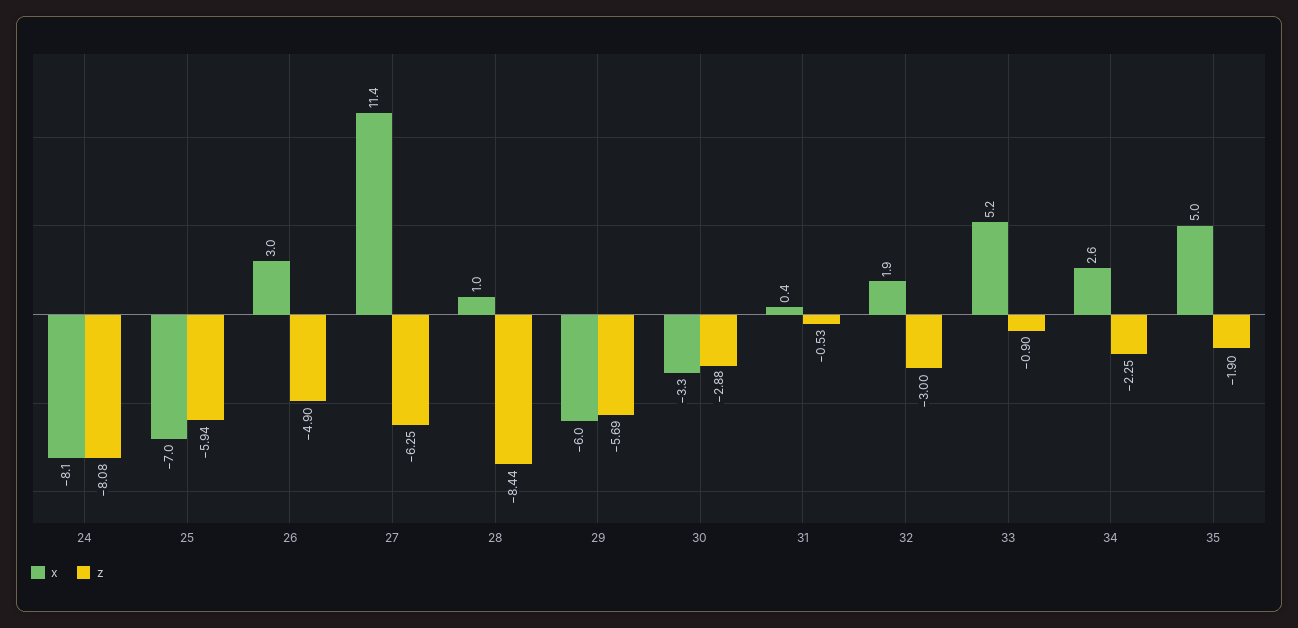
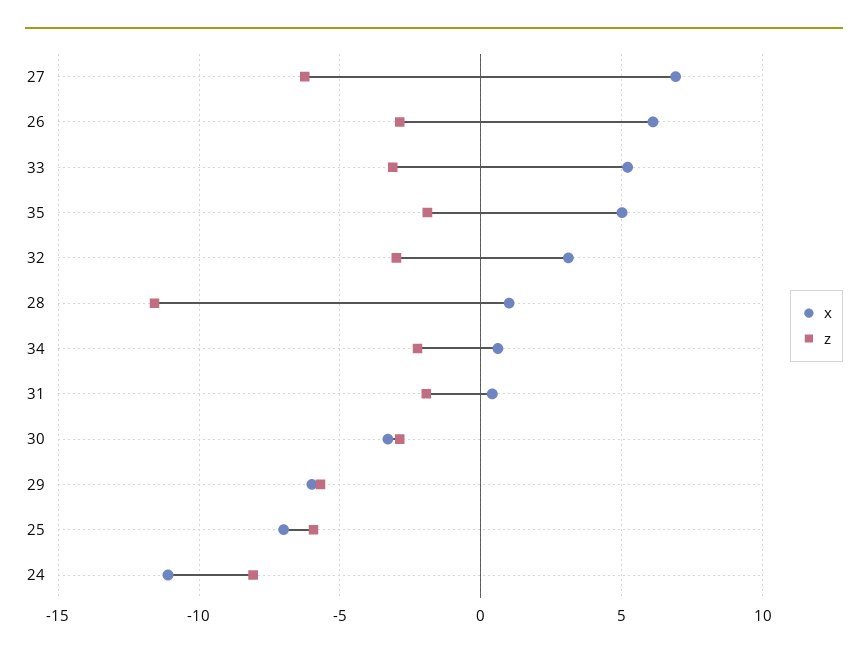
x, 24: -8.1 -> -11
x, 26: 3 -> 6
z, 26: -4.9 -> -3
x, 27: 11.4 -> 7
z, 28: -8.44 -> -11.5
z, 31: -0.53 -> -2
x, 32: 1.9 -> 3
z, 33: -0.9 -> -3
x, 34: 2.6 -> 0.5

